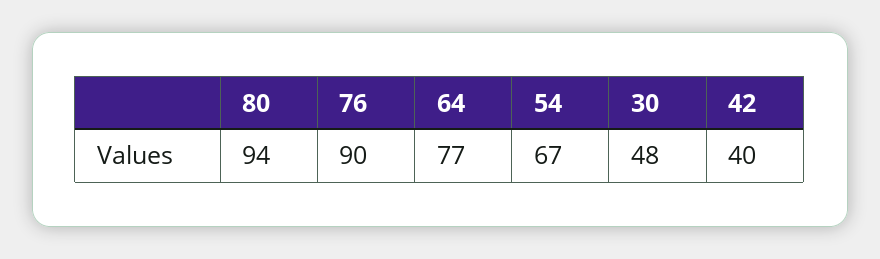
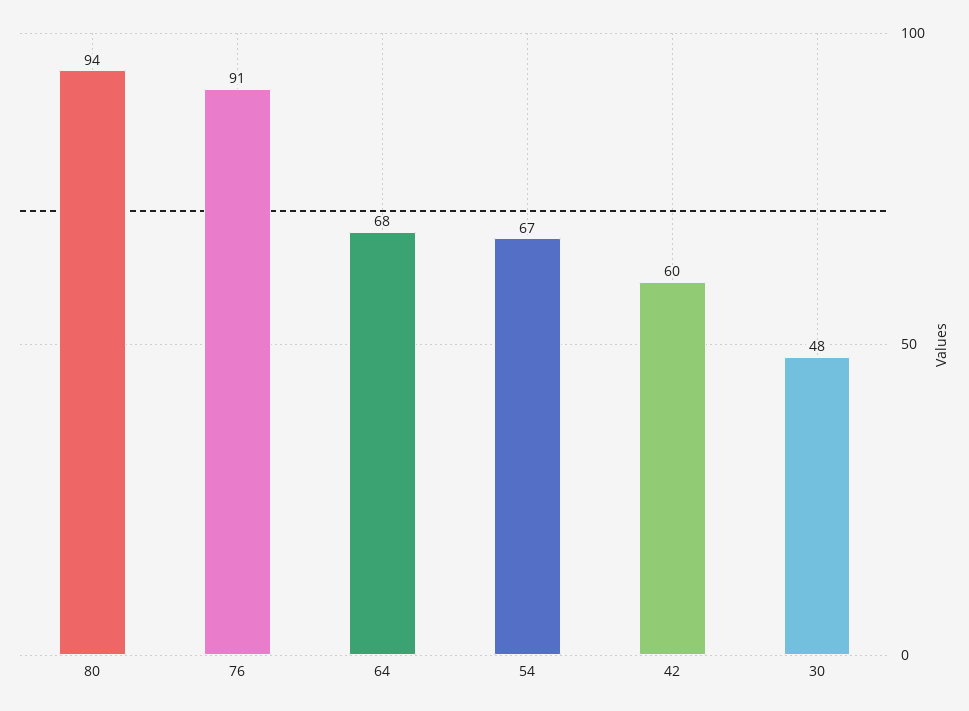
76: 90 -> 91
64: 77 -> 68
42: 40 -> 60

